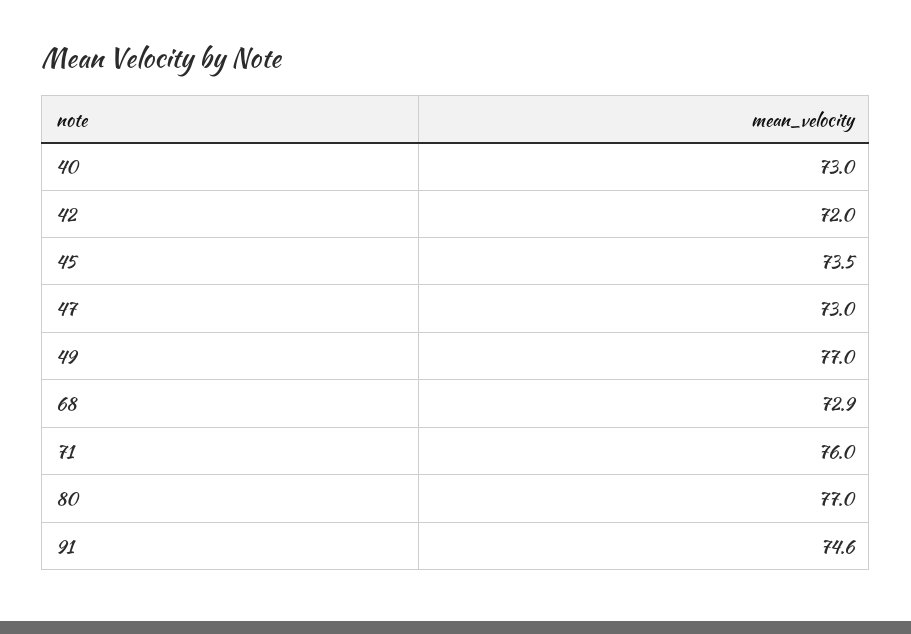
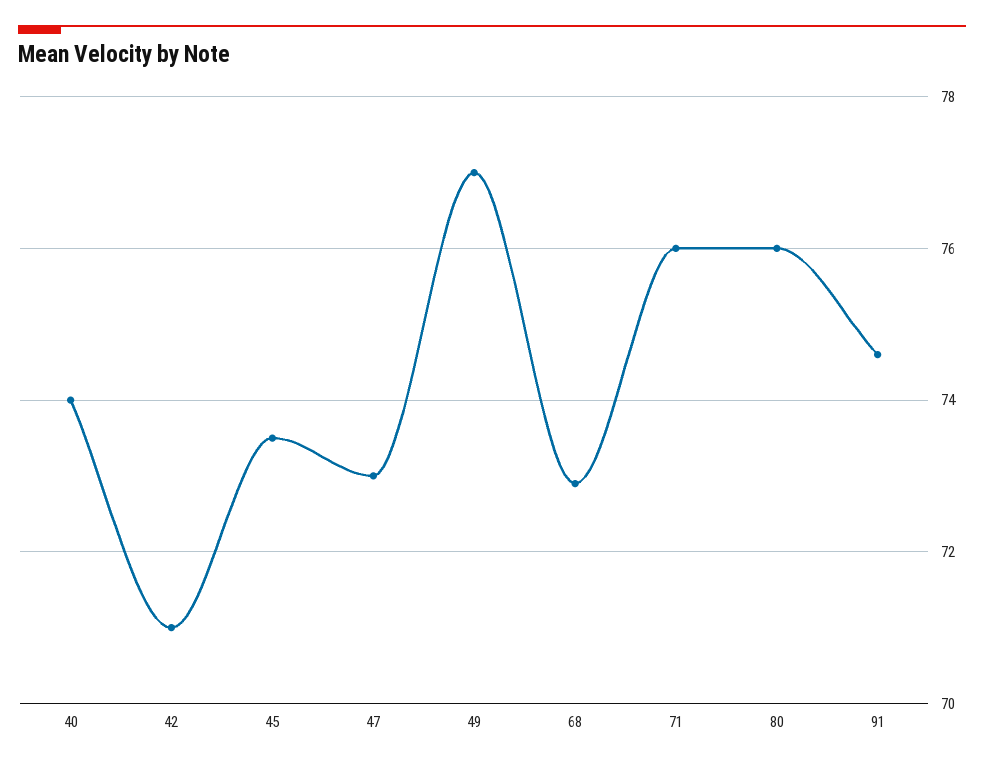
40: 73 -> 74
42: 72 -> 71
80: 77 -> 76

